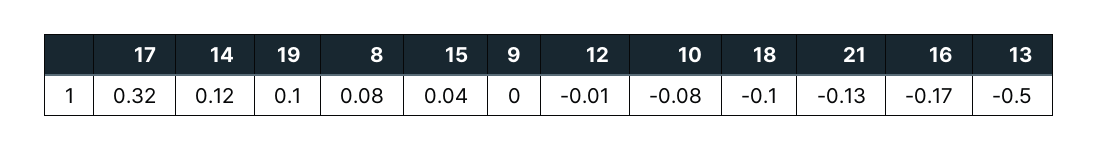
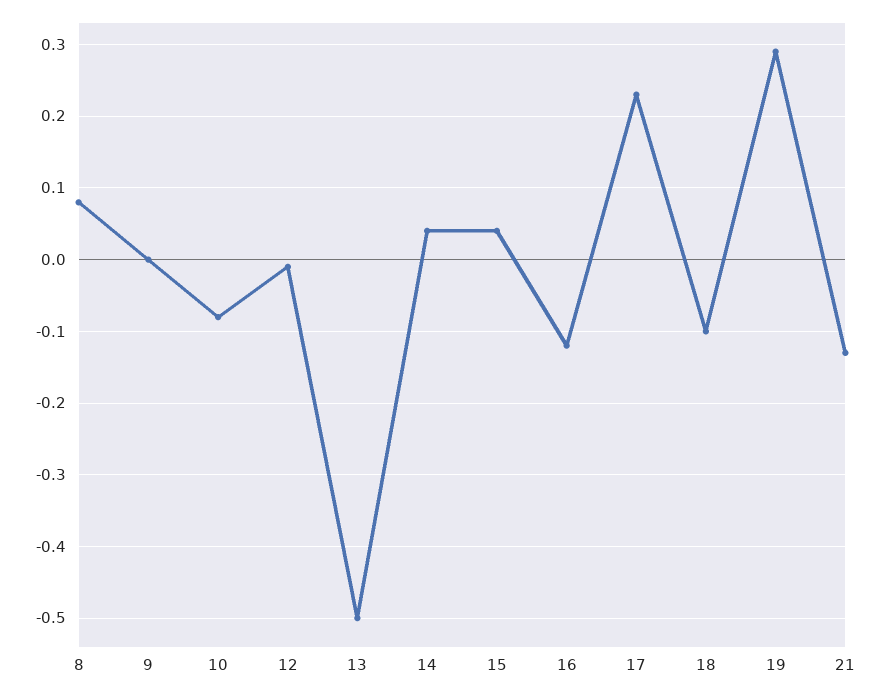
17: 0.32 -> 0.23
14: 0.12 -> 0.04
19: 0.1 -> 0.29
16: -0.17 -> -0.12

